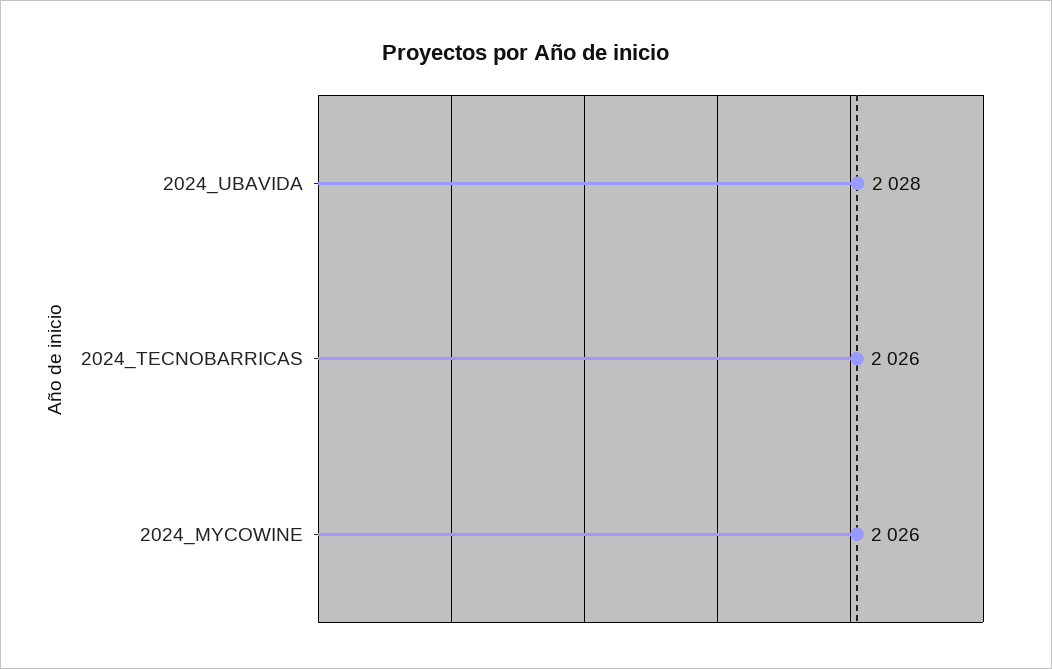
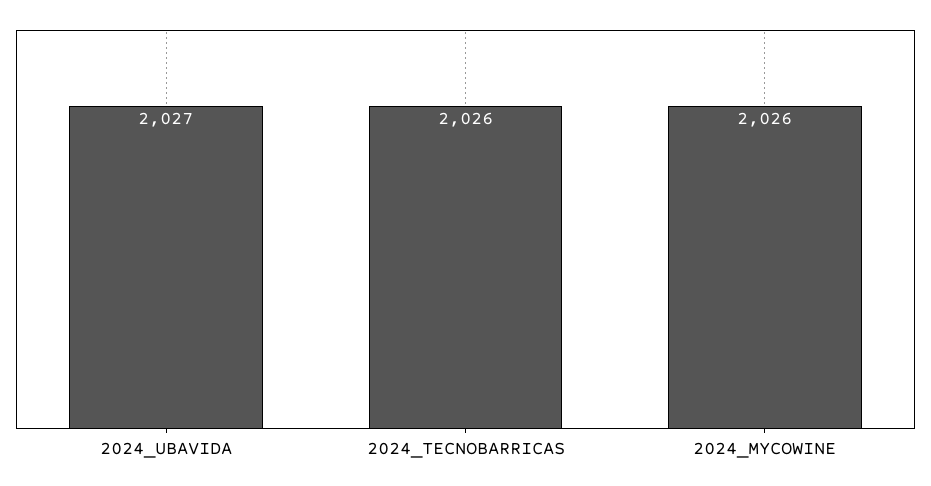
2024_UBAVIDA: 2028 -> 2027

